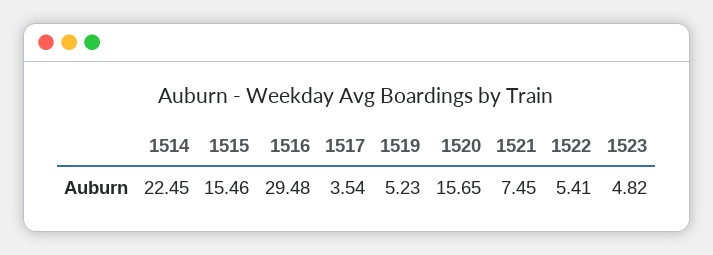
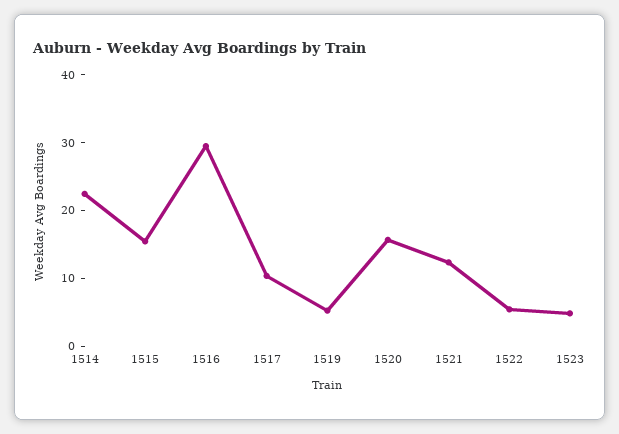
1517: 3.54 -> 10
1521: 7.45 -> 12

